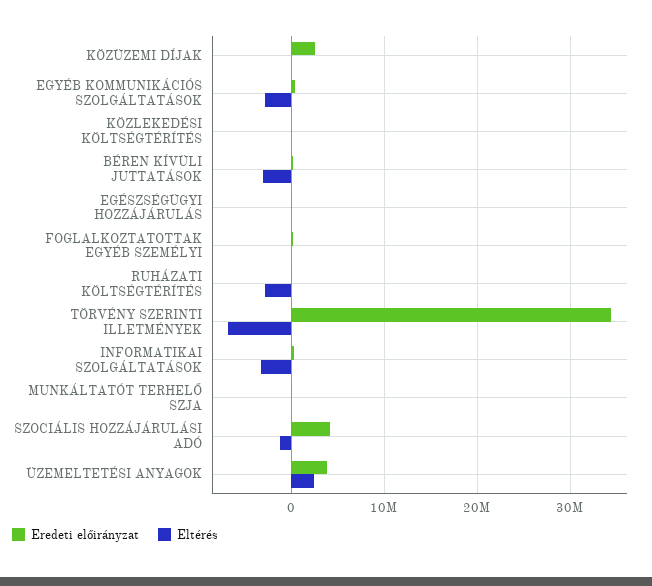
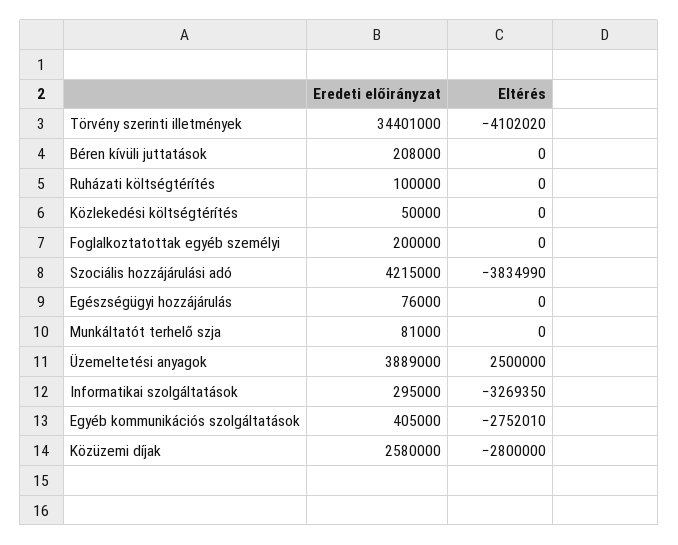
Eltérés, KÖZÜZEMI DÍJAK: 0 -> -2800000
Eltérés, BÉREN KÍVÜLI JUTTATÁSOK: -3000000 -> 0
Eltérés, RUHÁZATI KÖLTSÉGTÉRÍTÉS: -3000000 -> 0
Eltérés, TÖRVÉNY SZERINTI ILLETMÉNYEK: -7000000 -> -4102020
Eltérés, SZOCIÁLIS HOZZÁJÁRULÁSI ADÓ: -1000000 -> -3834990

